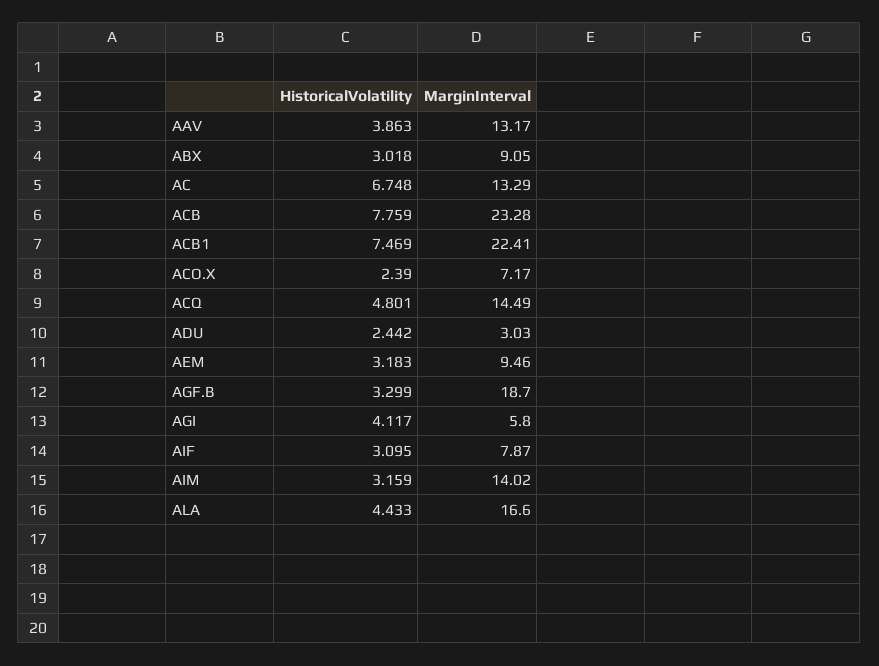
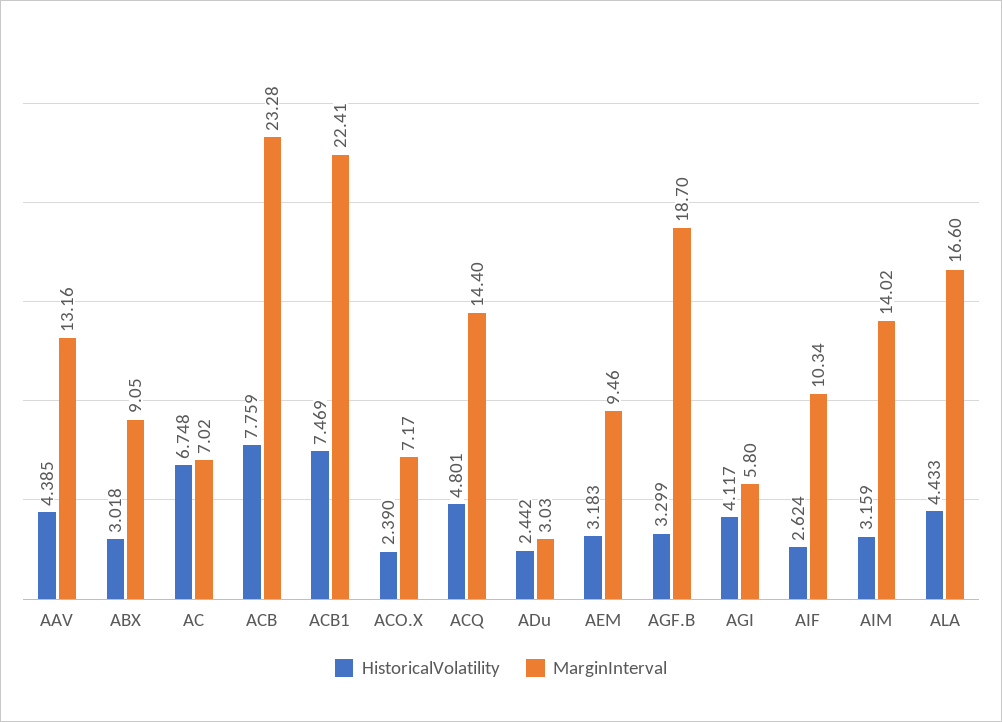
HistoricalVolatility, AAV: 3.863 -> 4.385
MarginInterval, AAV: 13.17 -> 13.16
MarginInterval, AC: 13.29 -> 7.02
MarginInterval, ACQ: 14.49 -> 14.4
HistoricalVolatility, AIF: 3.095 -> 2.624
MarginInterval, AIF: 7.87 -> 10.34

